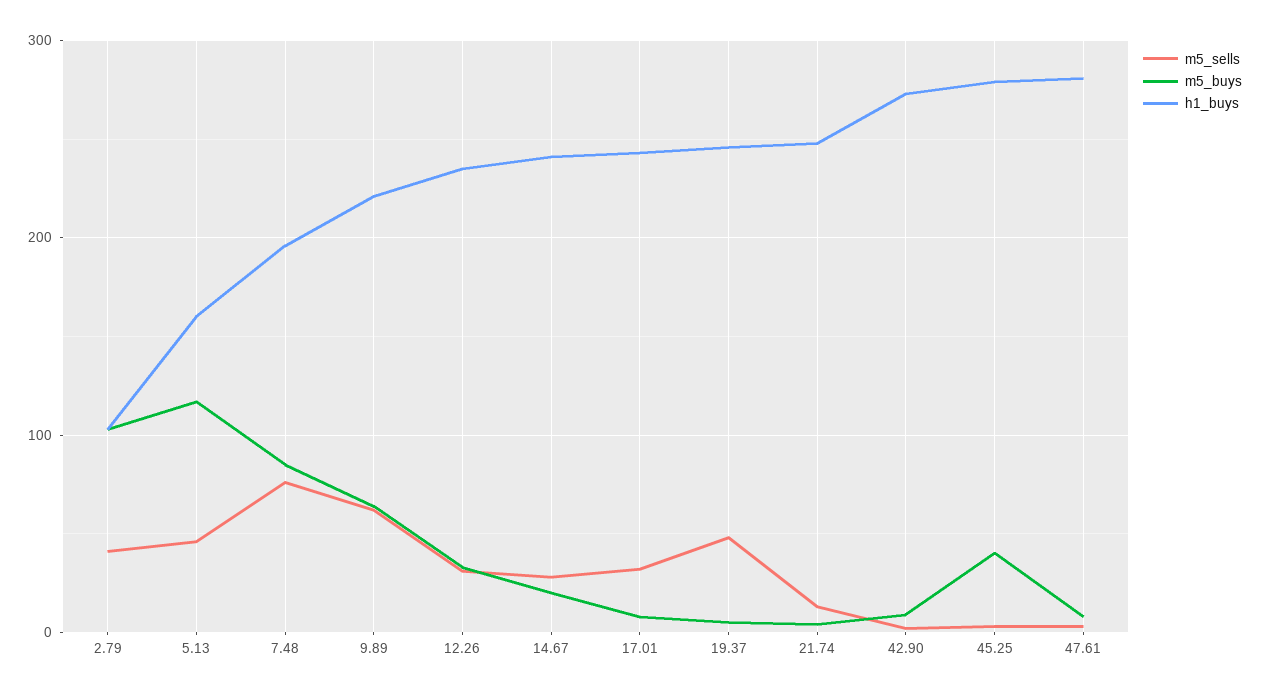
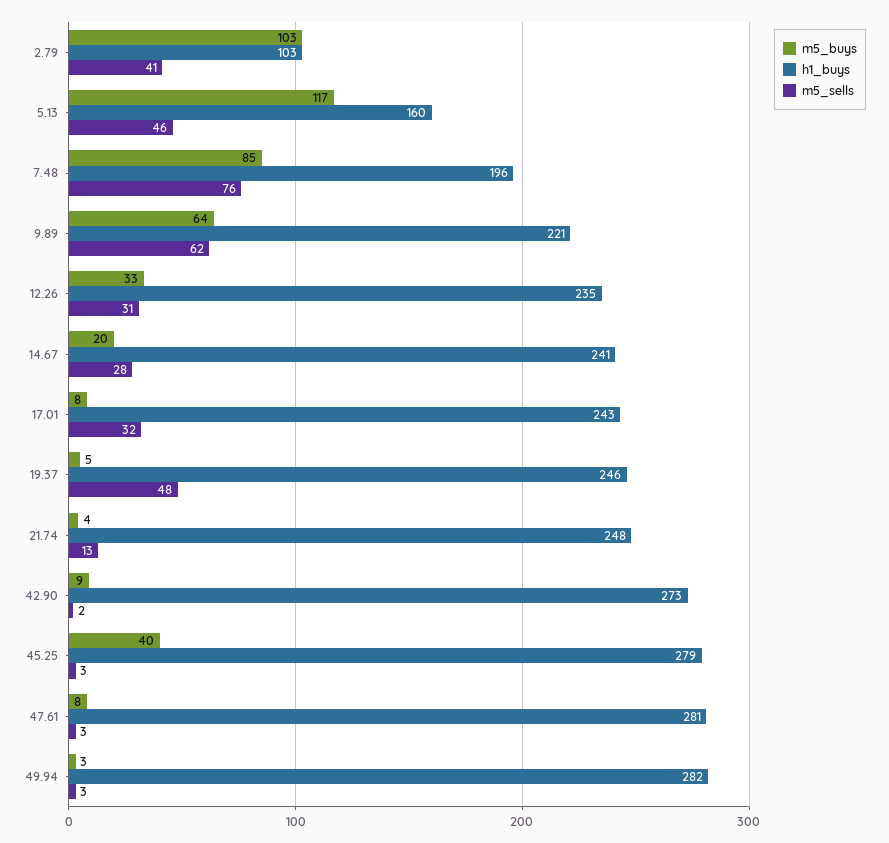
m5_buys, 49.94: none -> 3
h1_buys, 49.94: none -> 282
m5_sells, 49.94: none -> 3

